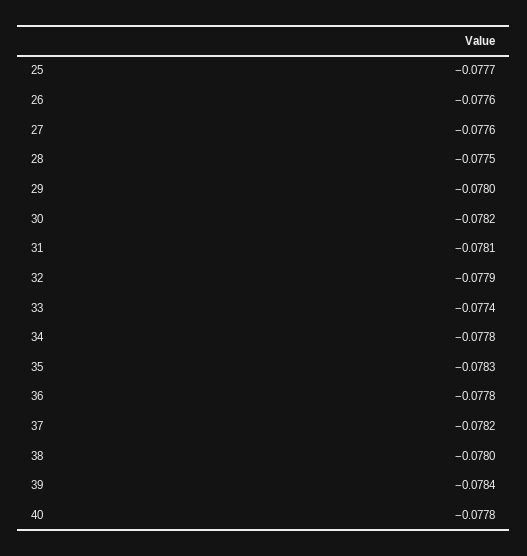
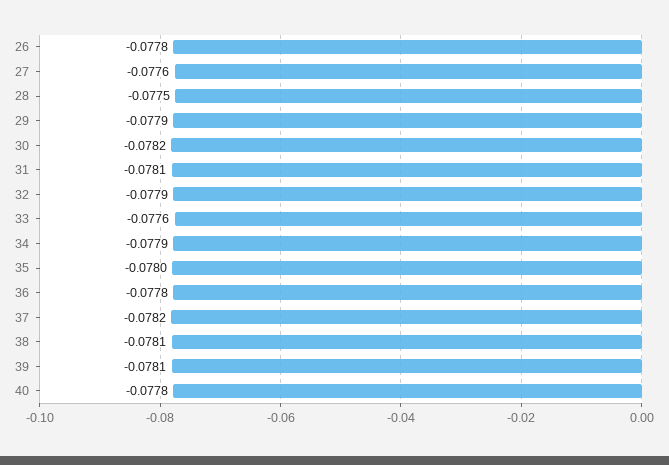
25: -0.0777 -> none
26: -0.0776 -> -0.0778
29: -0.078 -> -0.0779
33: -0.0774 -> -0.0776
34: -0.0778 -> -0.0779
35: -0.0783 -> -0.078
38: -0.078 -> -0.0781
39: -0.0784 -> -0.0781

